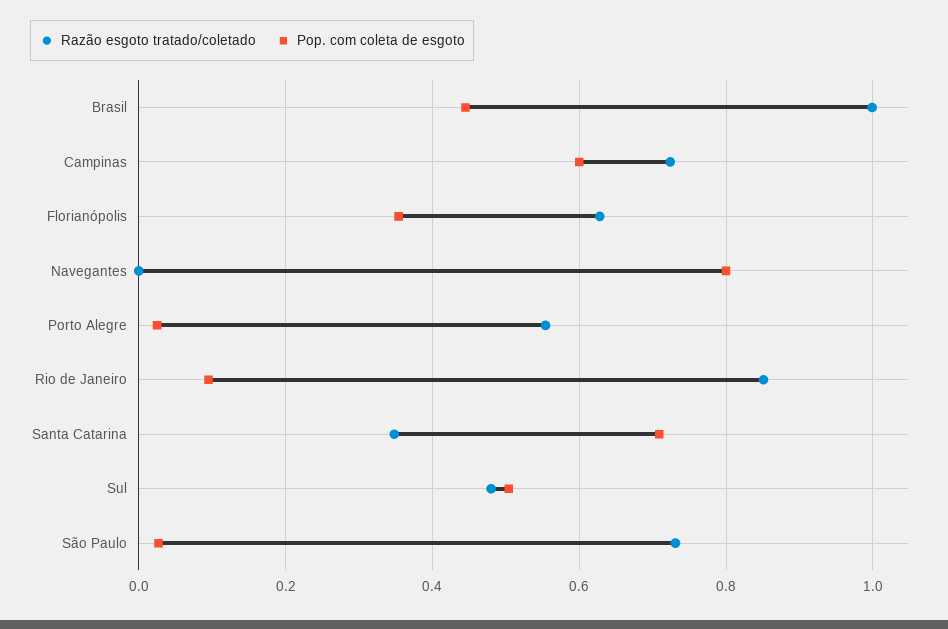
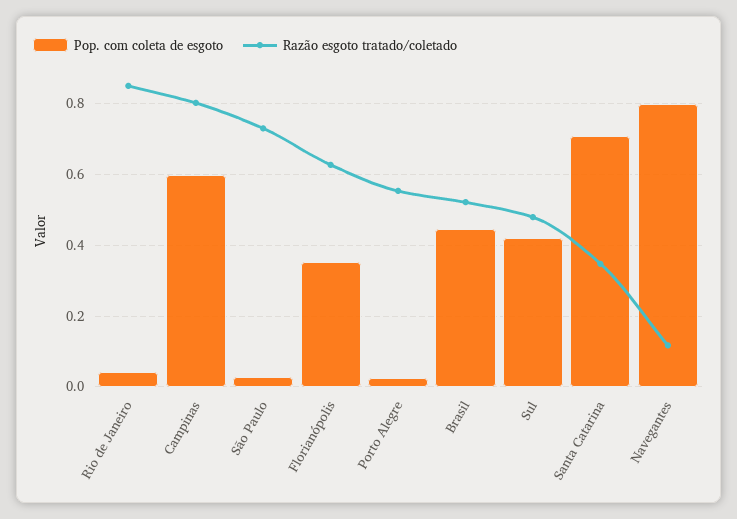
Razão esgoto tratado/coletado, Brasil: 1 -> 0.52
Razão esgoto tratado/coletado, Campinas: 0.72 -> 0.8
Razão esgoto tratado/coletado, Navegantes: 0 -> 0.12
Pop. com coleta de esgoto, Rio de Janeiro: 0.1 -> 0.04
Pop. com coleta de esgoto, Sul: 0.5 -> 0.42

